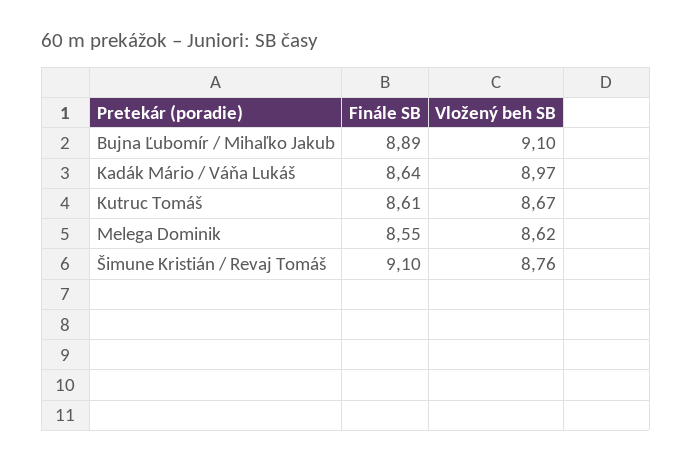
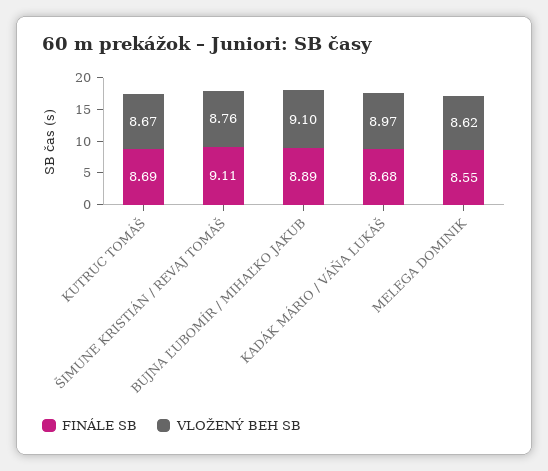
Finále SB, Kadák Mário / Váňa Lukáš: 8.64 -> 8.68
Finále SB, Kutruc Tomáš: 8.61 -> 8.69
Finále SB, Šimune Kristián / Revaj Tomáš: 9.1 -> 9.11

